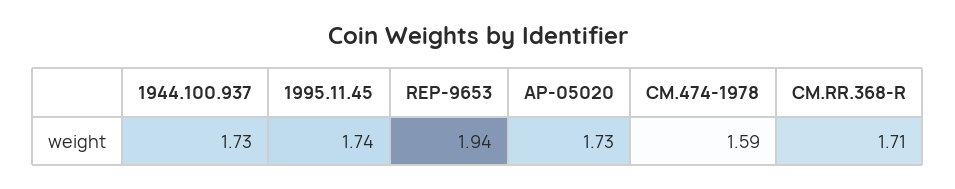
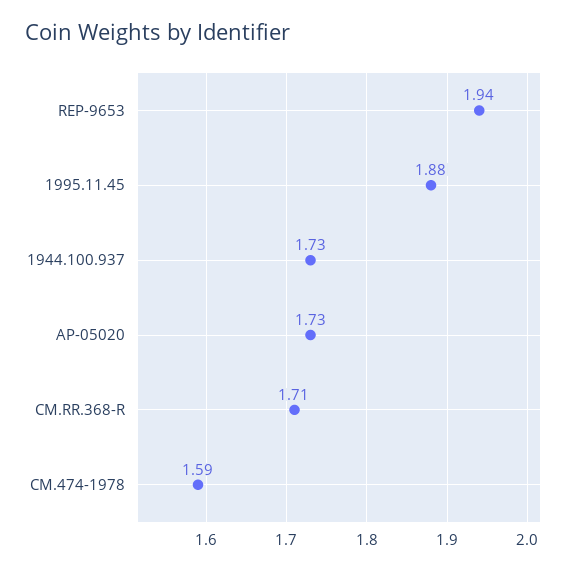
1995.11.45: 1.74 -> 1.88

